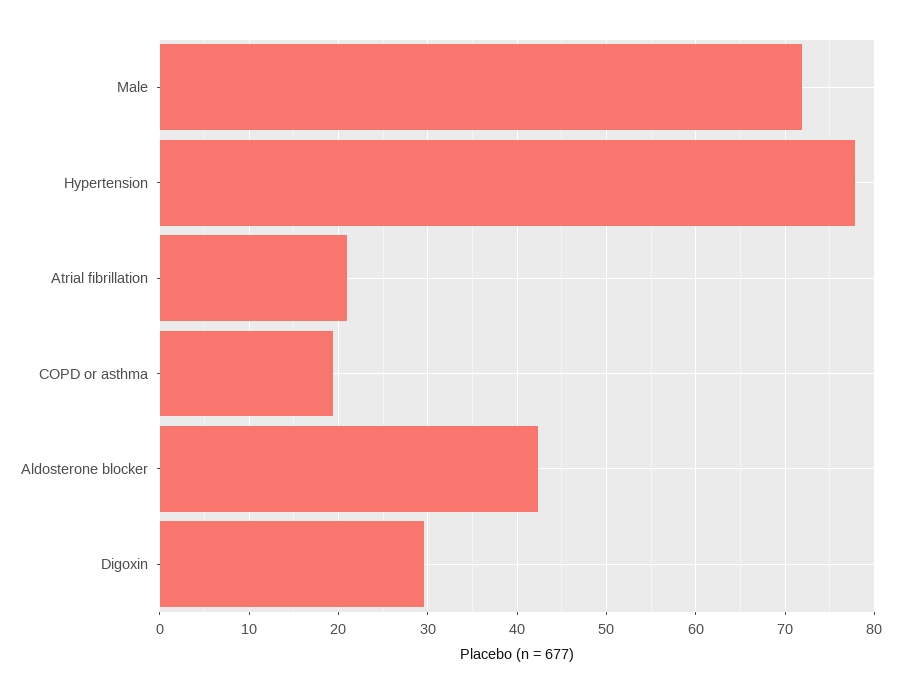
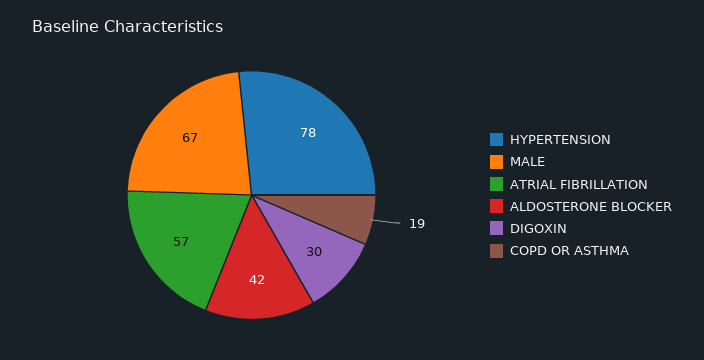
Male: 72 -> 67
Atrial fibrillation: 21 -> 57

